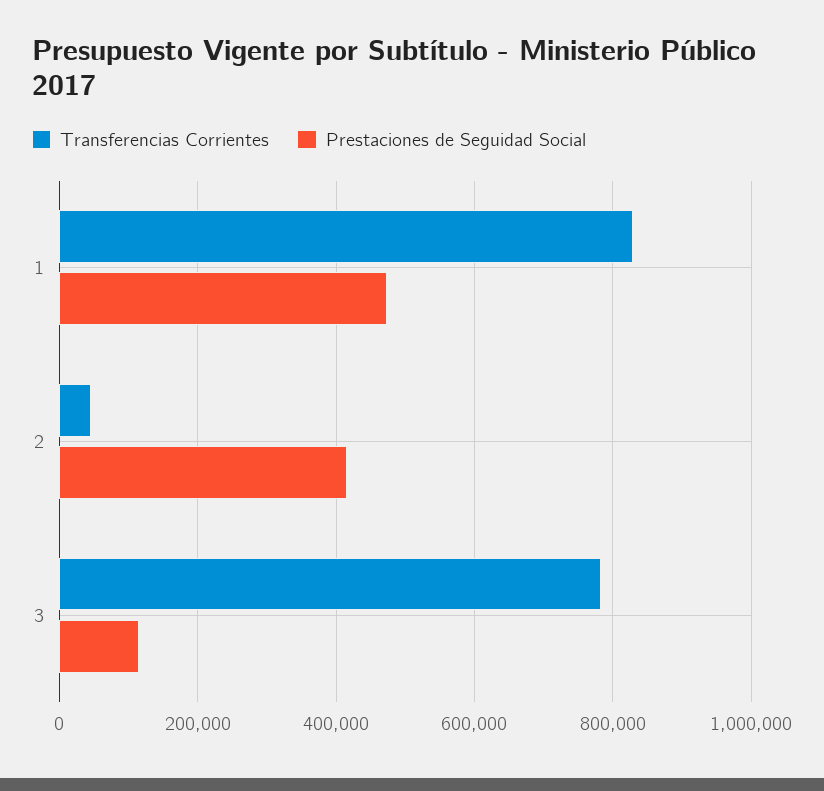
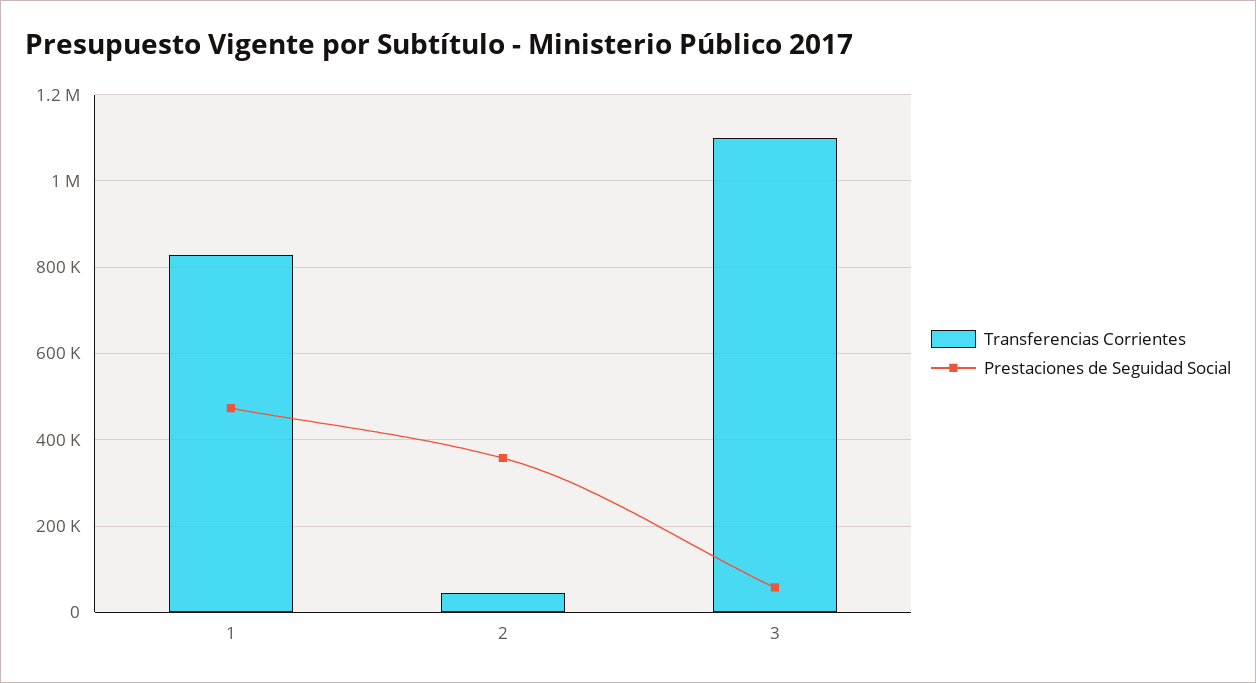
Prestaciones de Seguidad Social, 2: 420000 -> 360000
Transferencias Corrientes, 3: 780000 -> 1100000
Prestaciones de Seguidad Social, 3: 120000 -> 60000

